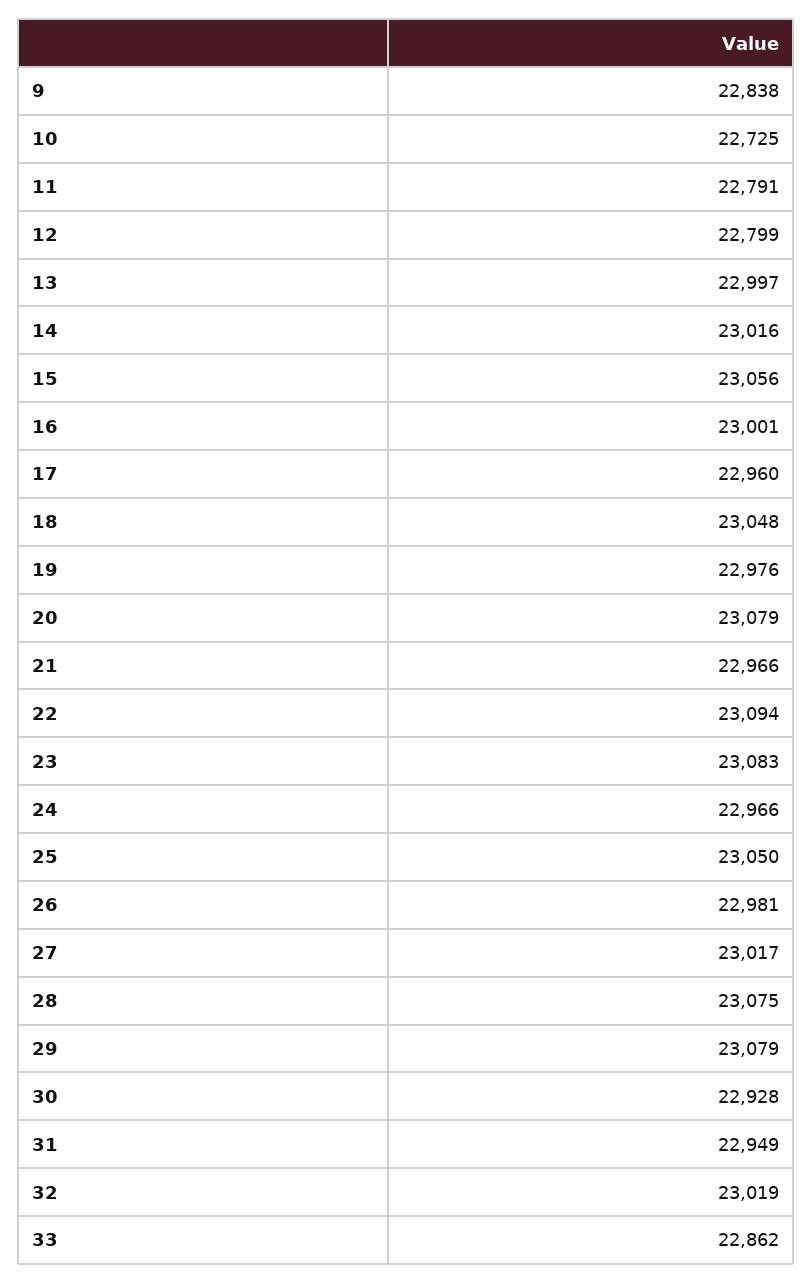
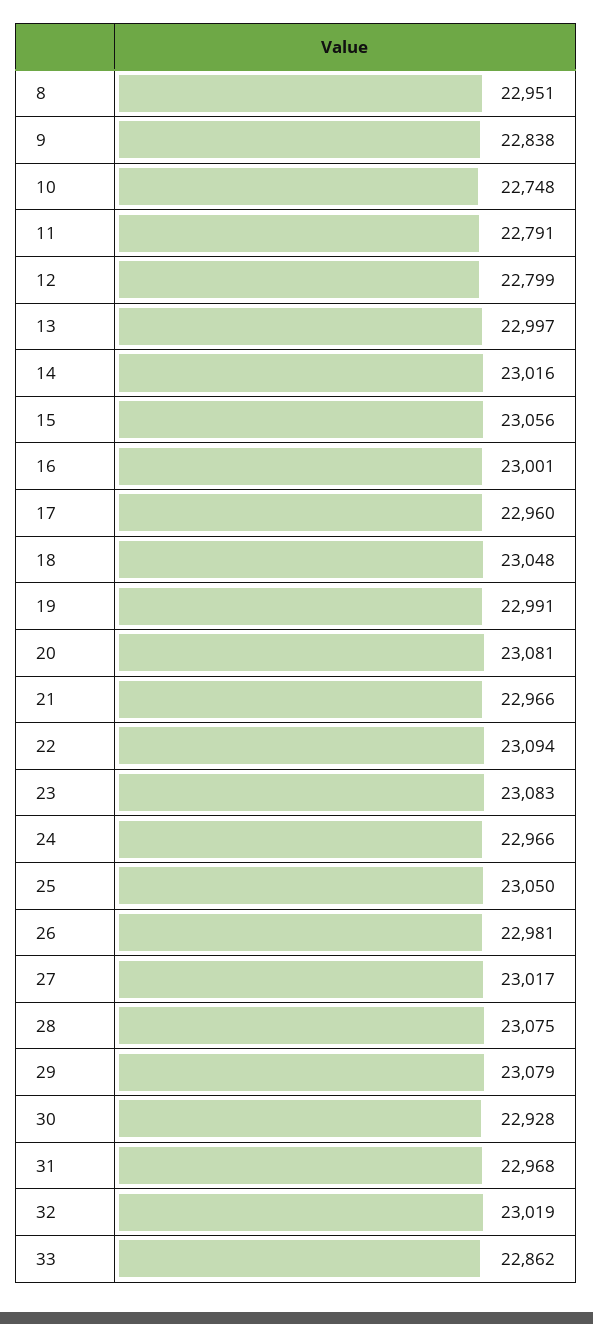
10: 22725 -> 22748
19: 22976 -> 22991
20: 23079 -> 23081
31: 22949 -> 22968
8: none -> 22951

